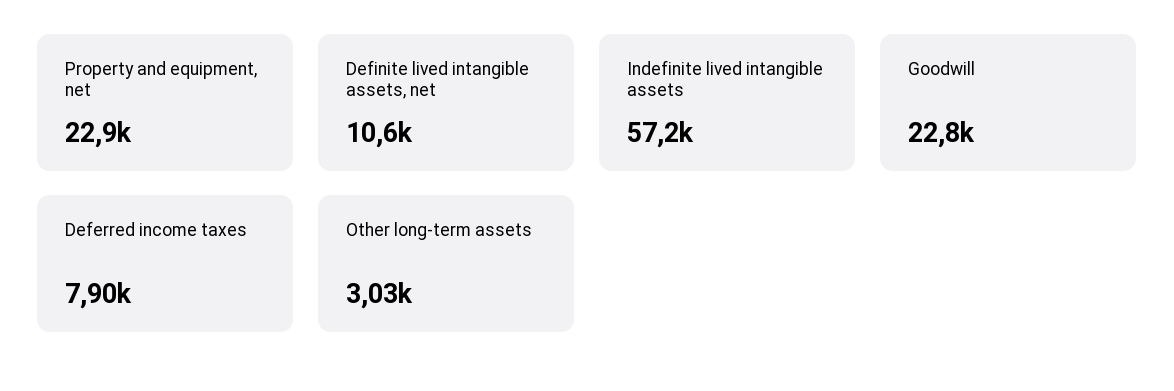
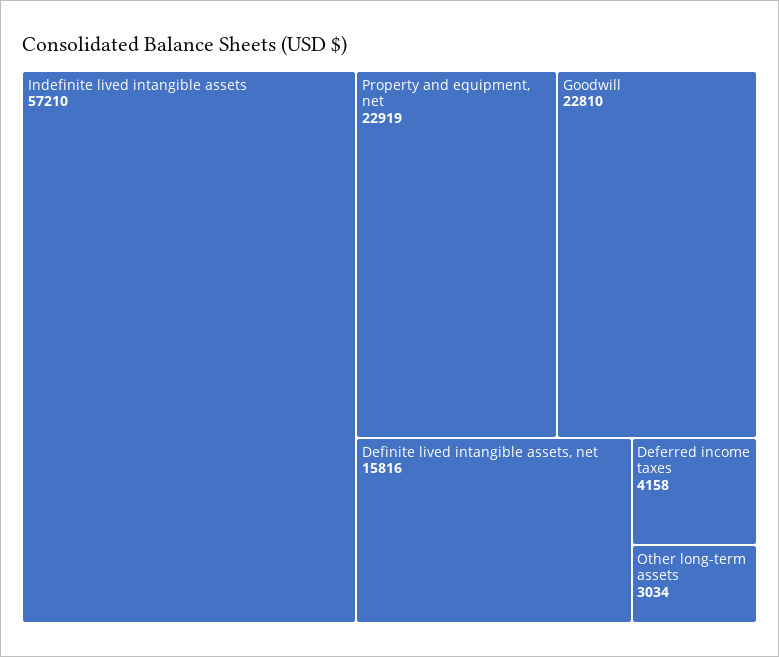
Definite lived intangible assets, net: 10600 -> 15816
Deferred income taxes: 7900 -> 4158

